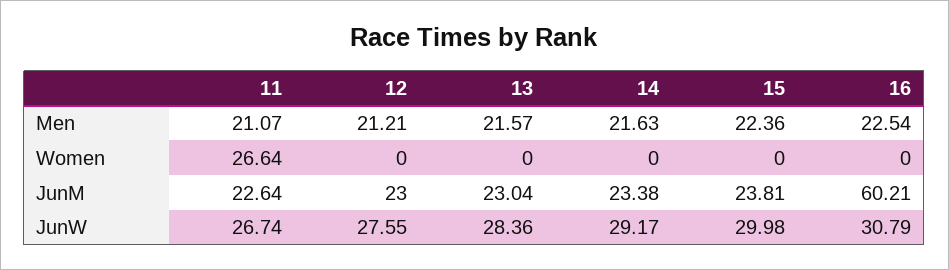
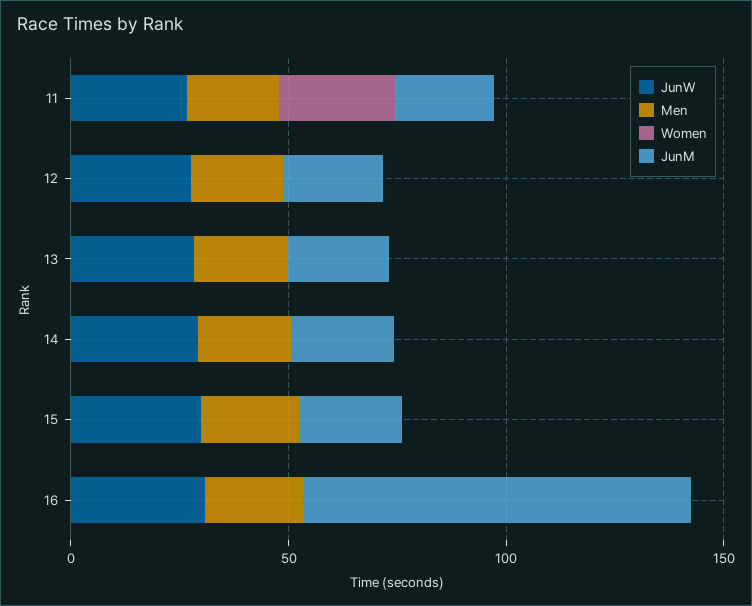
JunM, 16: 60.21 -> 90

